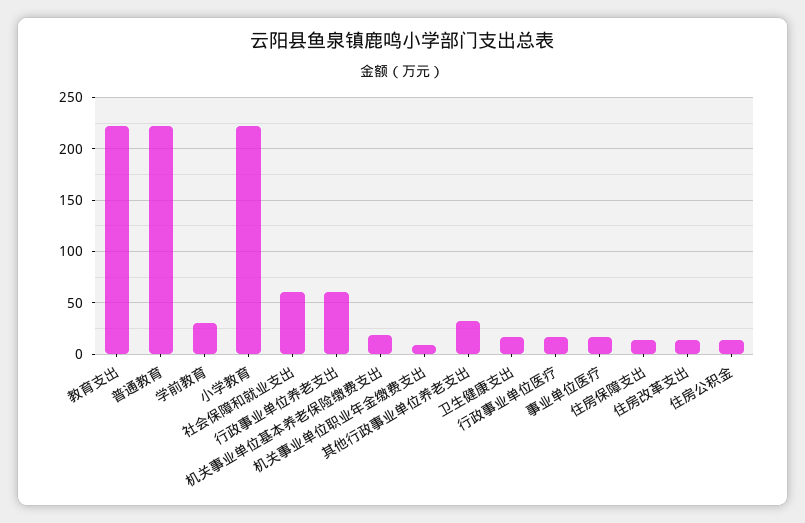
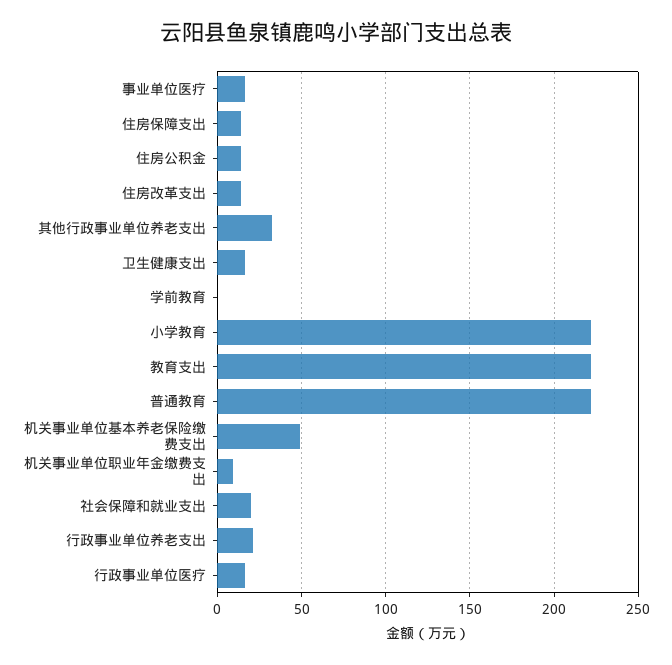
学前教育: 30 -> 0
社会保障和就业支出: 60 -> 20
行政事业单位养老支出: 60 -> 20
机关事业单位基本养老保险缴费支出: 20 -> 50

